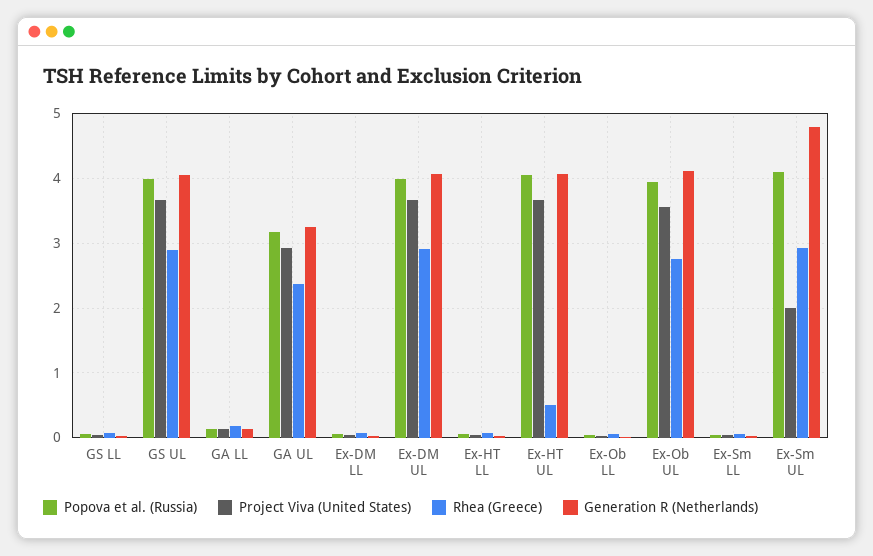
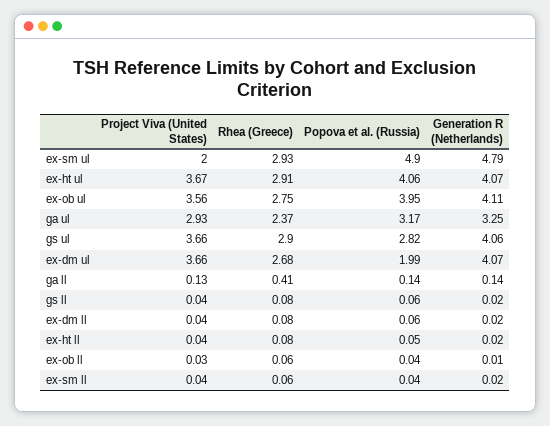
Popova et al. (Russia), GS UL: 4 -> 2.82
Rhea (Greece), GA LL: 0.2 -> 0.41
Popova et al. (Russia), Ex-DM UL: 4 -> 1.99
Rhea (Greece), Ex-DM UL: 2.9 -> 2.68
Rhea (Greece), Ex-HT UL: 0.5 -> 2.91
Popova et al. (Russia), Ex-Sm UL: 4.1 -> 4.9

